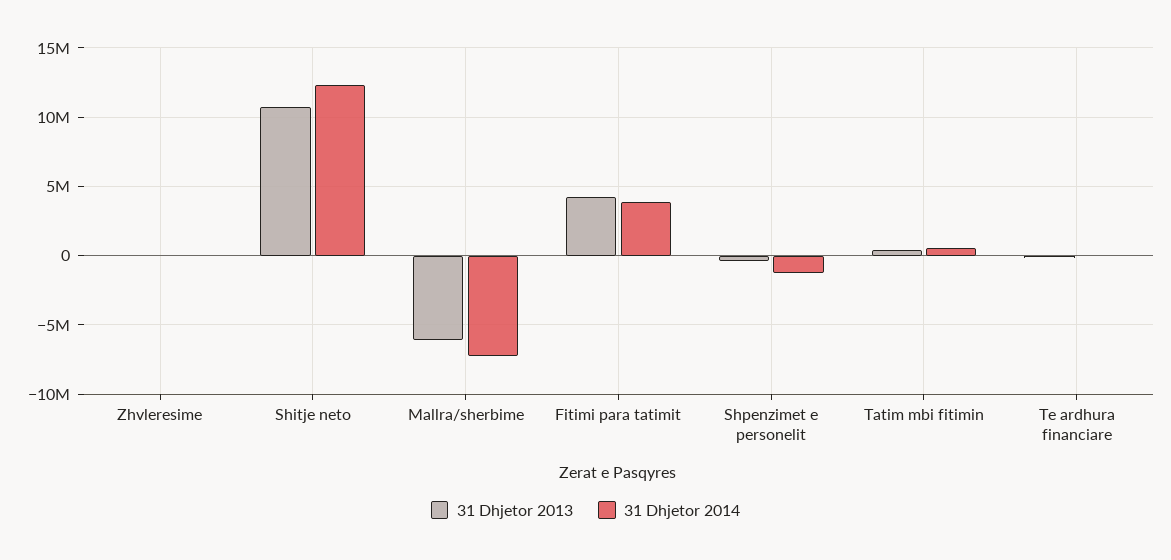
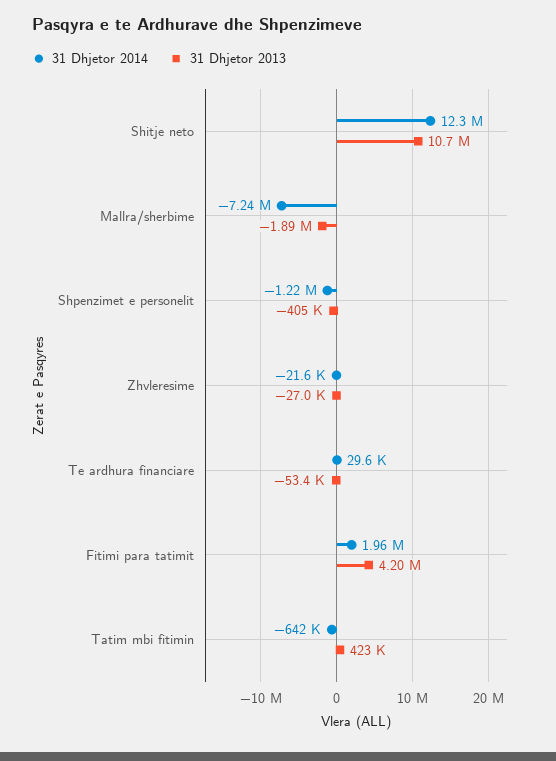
31 Dhjetor 2013, Mallra/sherbime: -6000000 -> -1890000
31 Dhjetor 2014, Fitimi para tatimit: 4000000 -> 1960000
31 Dhjetor 2014, Tatim mbi fitimin: 500000 -> -642000

